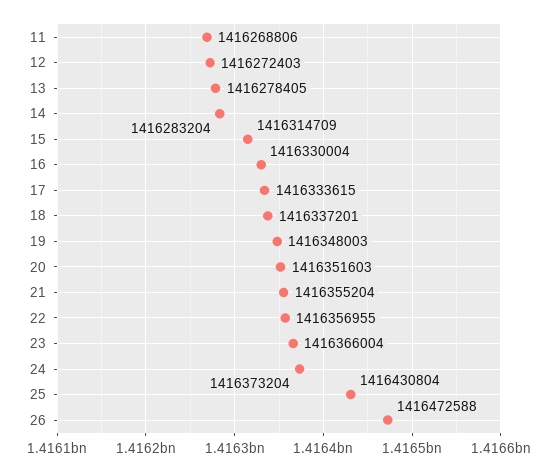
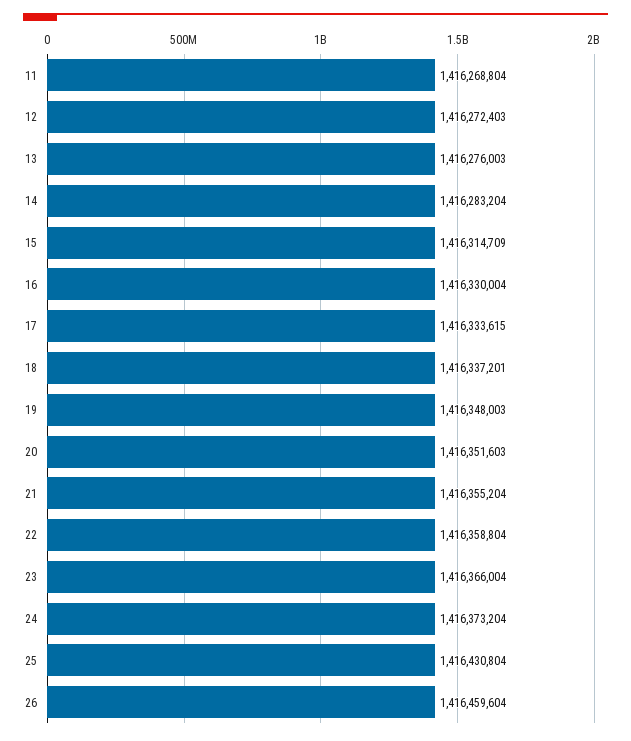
11: 1416268806 -> 1416268804
13: 1416278405 -> 1416276003
22: 1416356955 -> 1416358804
26: 1416472588 -> 1416459604

